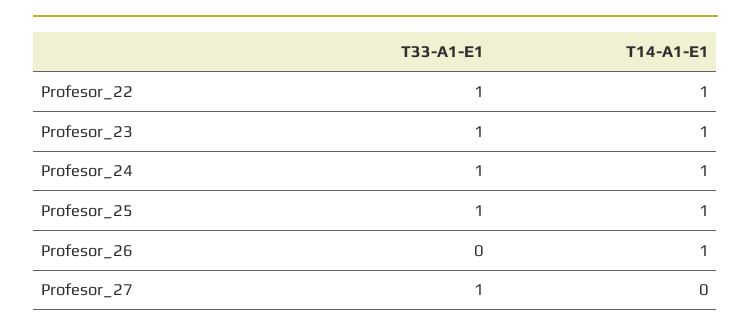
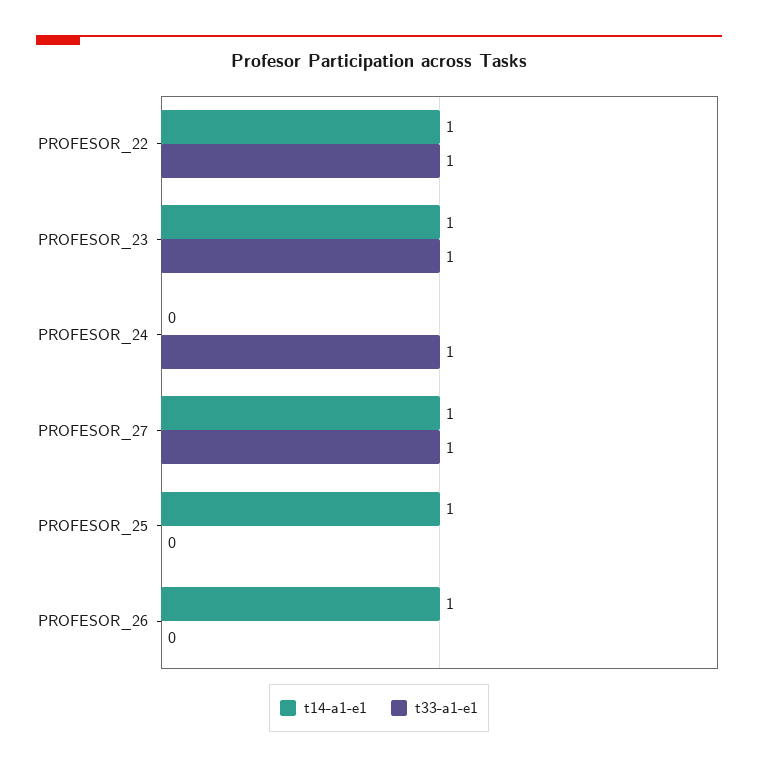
T14-A1-E1, Profesor_24: 1 -> 0
T33-A1-E1, Profesor_25: 1 -> 0
T14-A1-E1, Profesor_27: 0 -> 1

